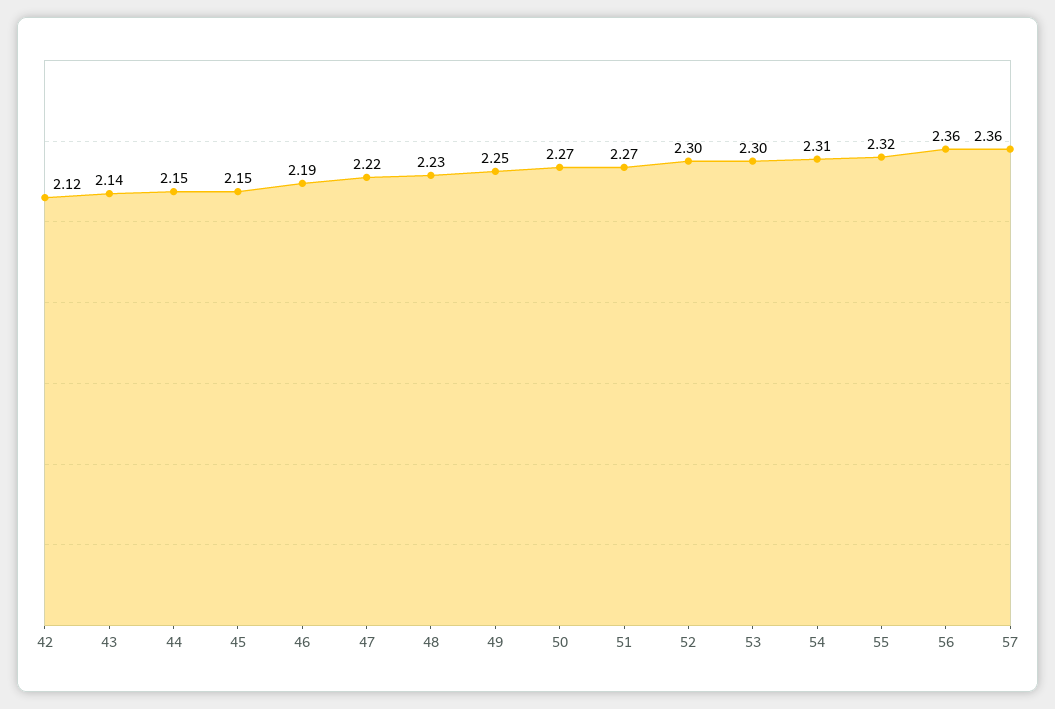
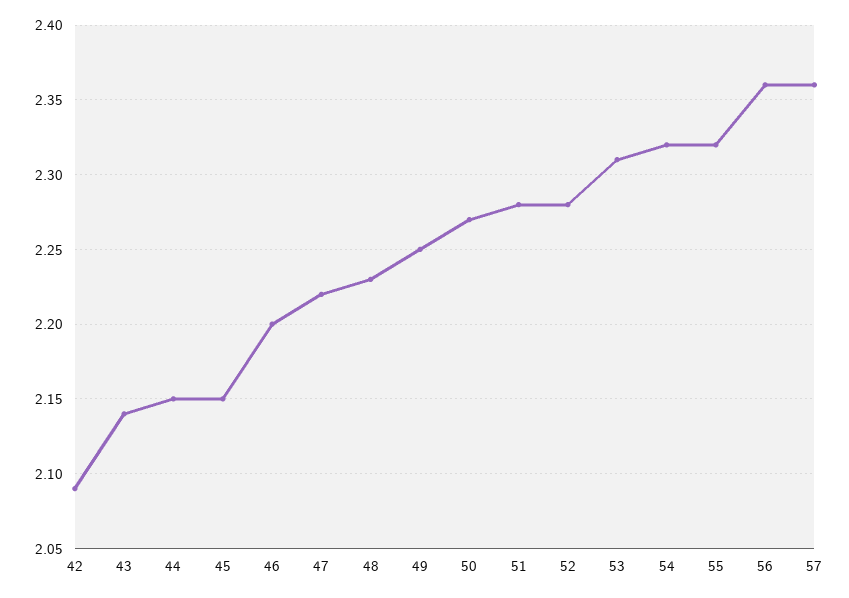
42: 2.12 -> 2.09
46: 2.19 -> 2.2
51: 2.27 -> 2.28
52: 2.3 -> 2.28
53: 2.3 -> 2.31
54: 2.31 -> 2.32

